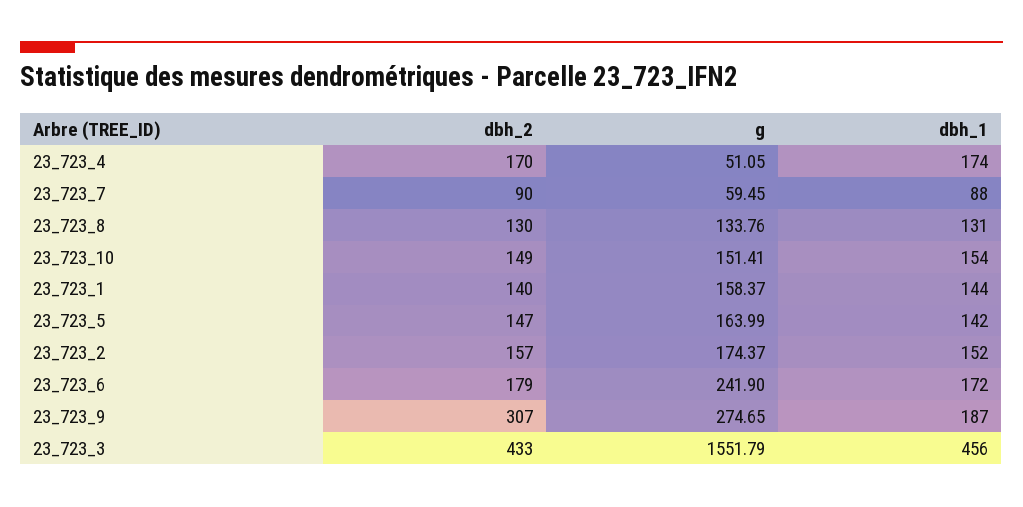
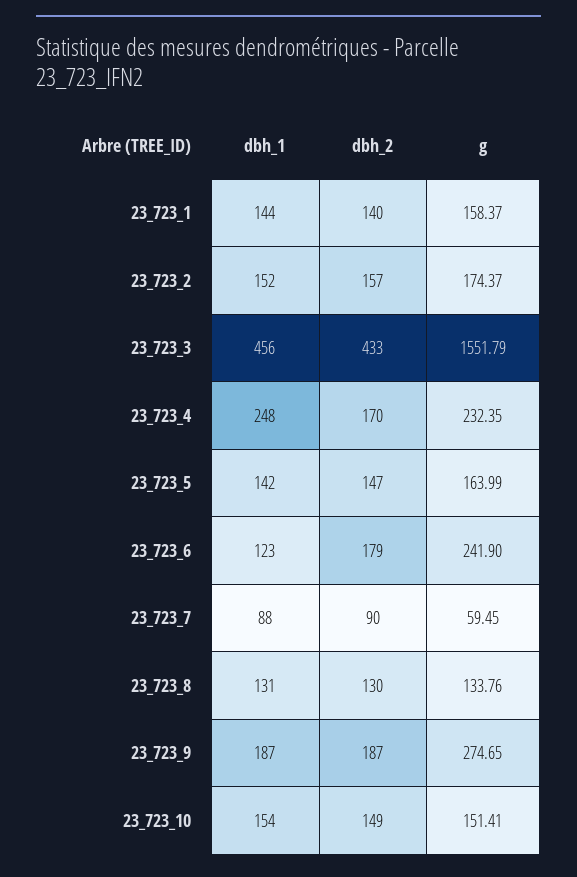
g, 23_723_4: 51.05 -> 232.35
dbh_1, 23_723_4: 174 -> 248
dbh_1, 23_723_6: 172 -> 123
dbh_2, 23_723_9: 307 -> 187

